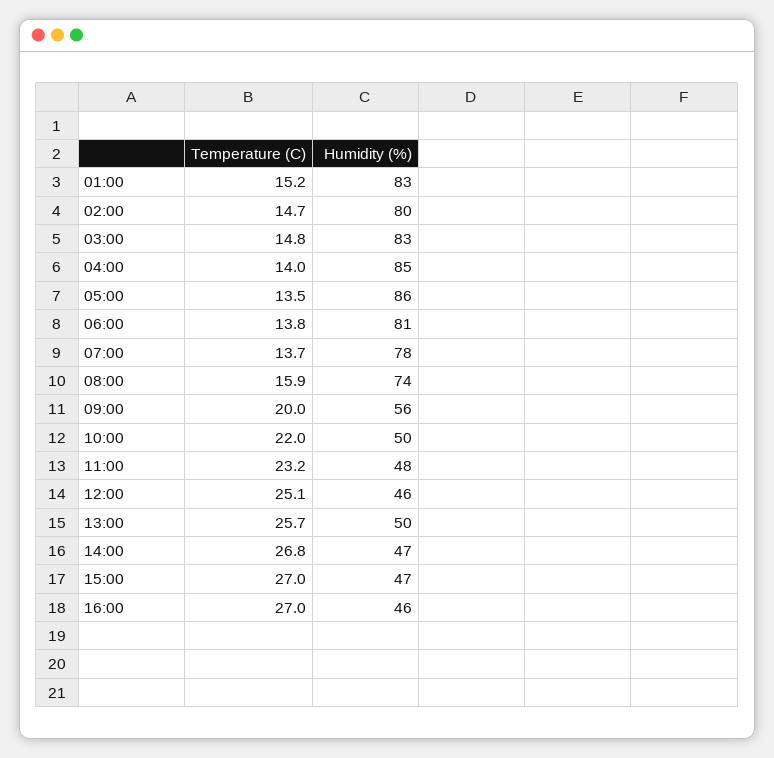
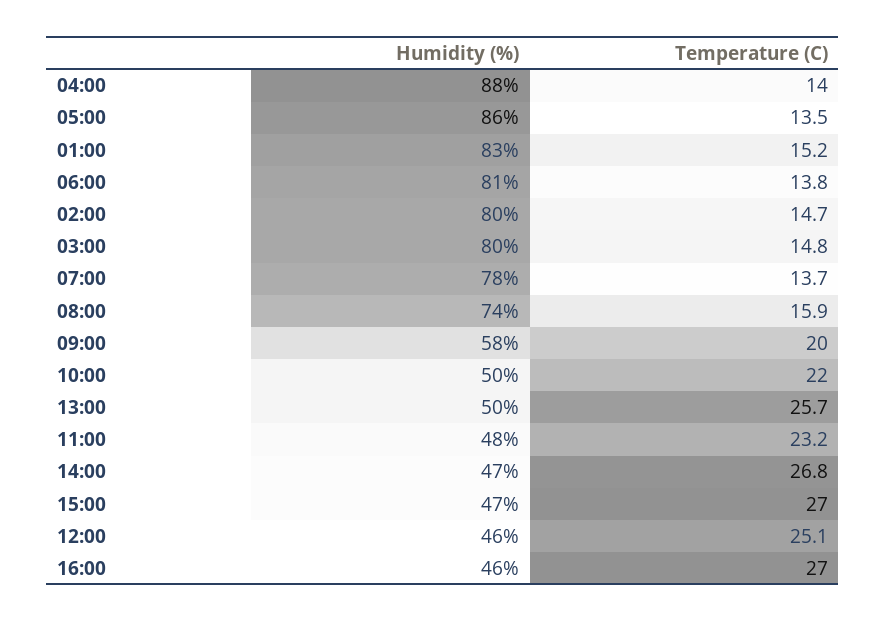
Humidity (%), 03:00: 83 -> 80
Humidity (%), 04:00: 85 -> 88
Humidity (%), 09:00: 56 -> 58

